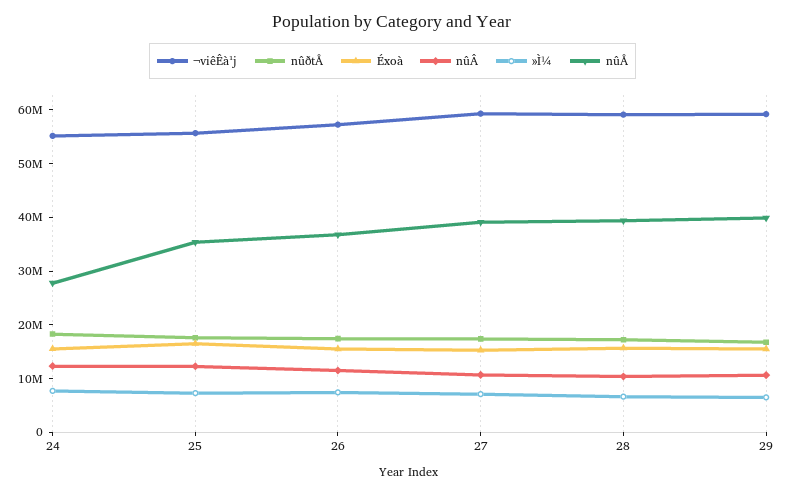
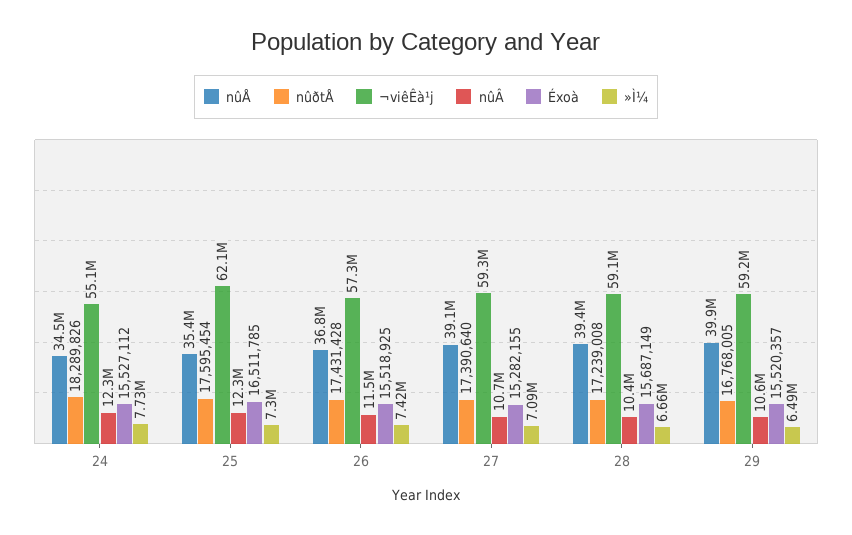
nûÅ, 24: 28000000 -> 34500000
¬viêÊà¹j, 25: 56000000 -> 62100000

